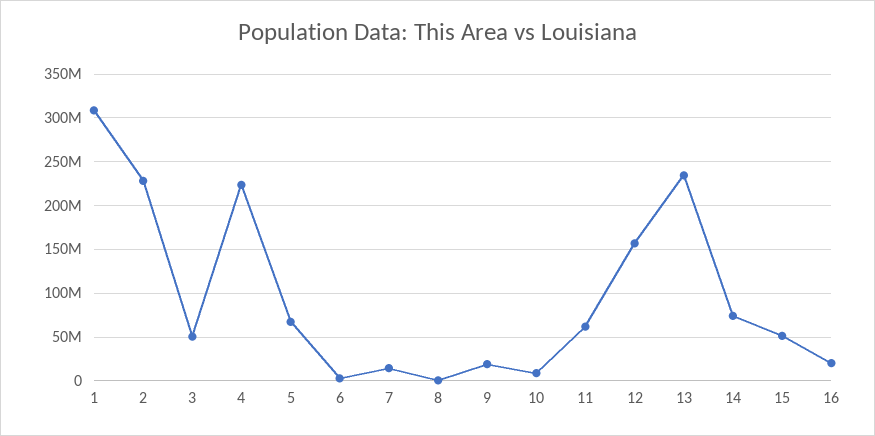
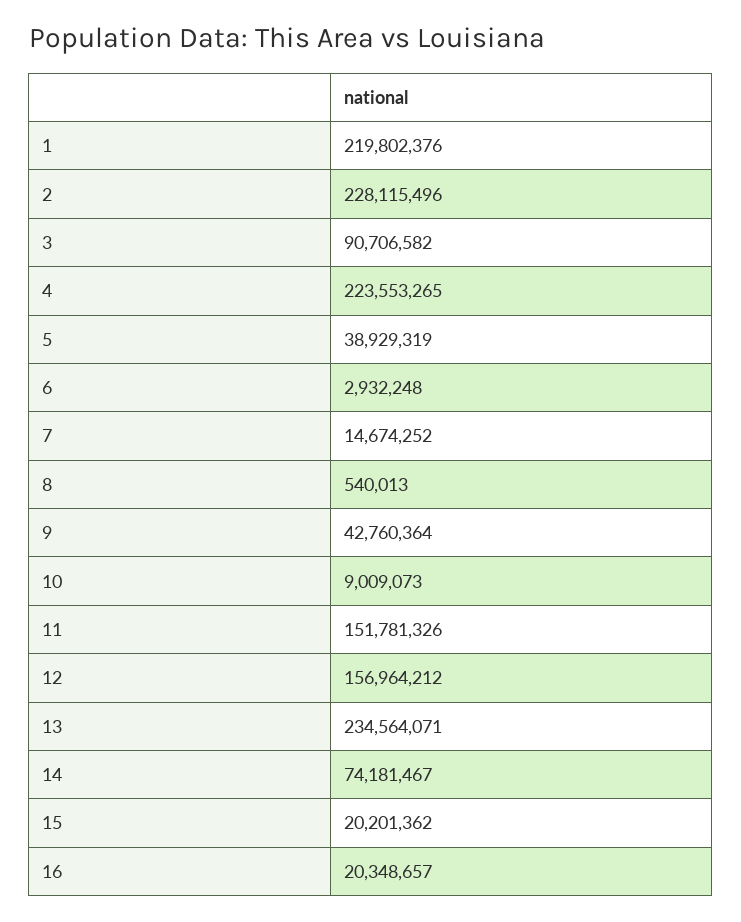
1: 310000000 -> 219802376
3: 50000000 -> 90706582
5: 70000000 -> 38929319
9: 20000000 -> 42760364
11: 60000000 -> 151781326
15: 50000000 -> 20201362

